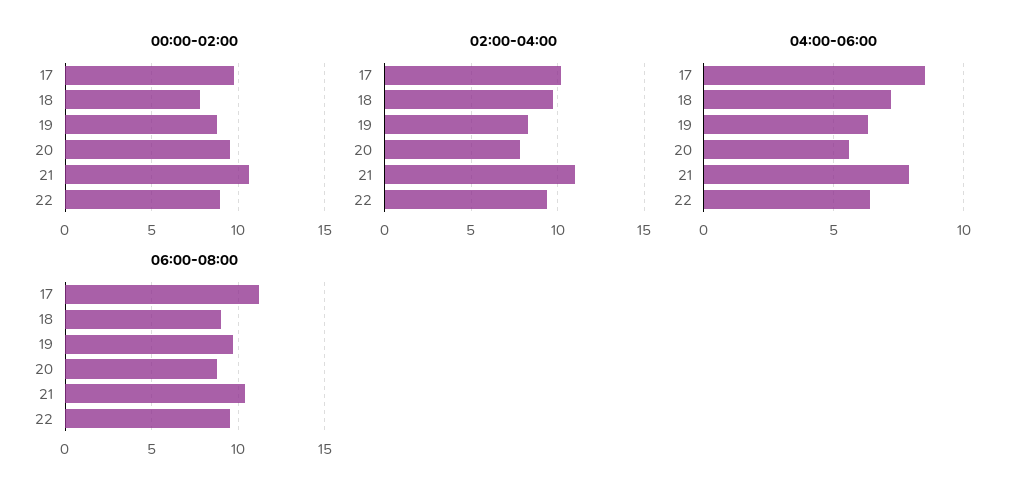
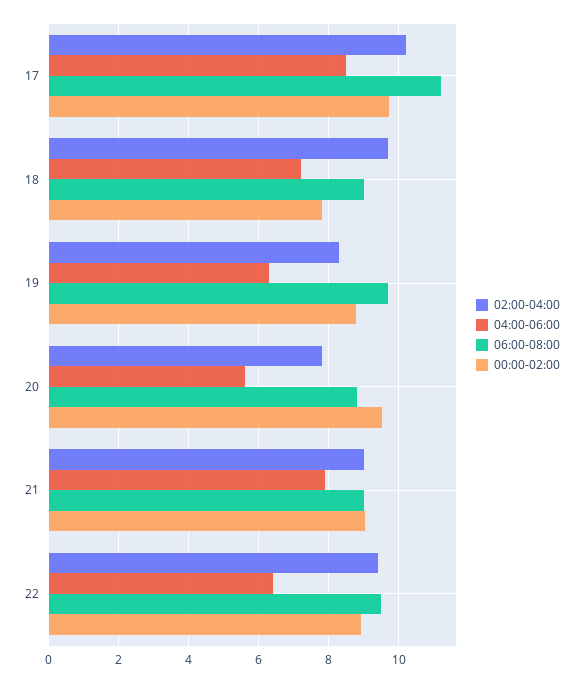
00:00-02:00, 21: 10.5 -> 9
02:00-04:00, 21: 11 -> 9
06:00-08:00, 21: 10.5 -> 9

